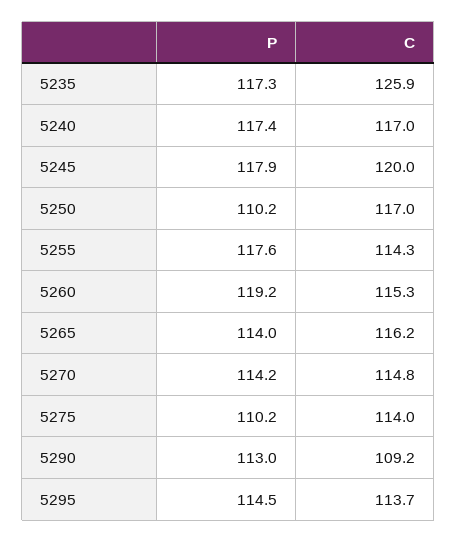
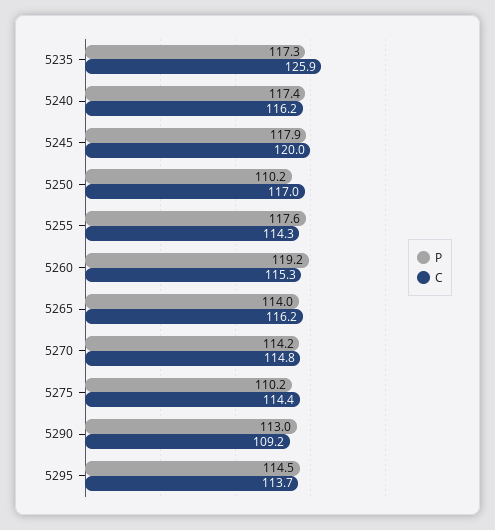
C, 5240: 117 -> 116.2
C, 5275: 114 -> 114.4

